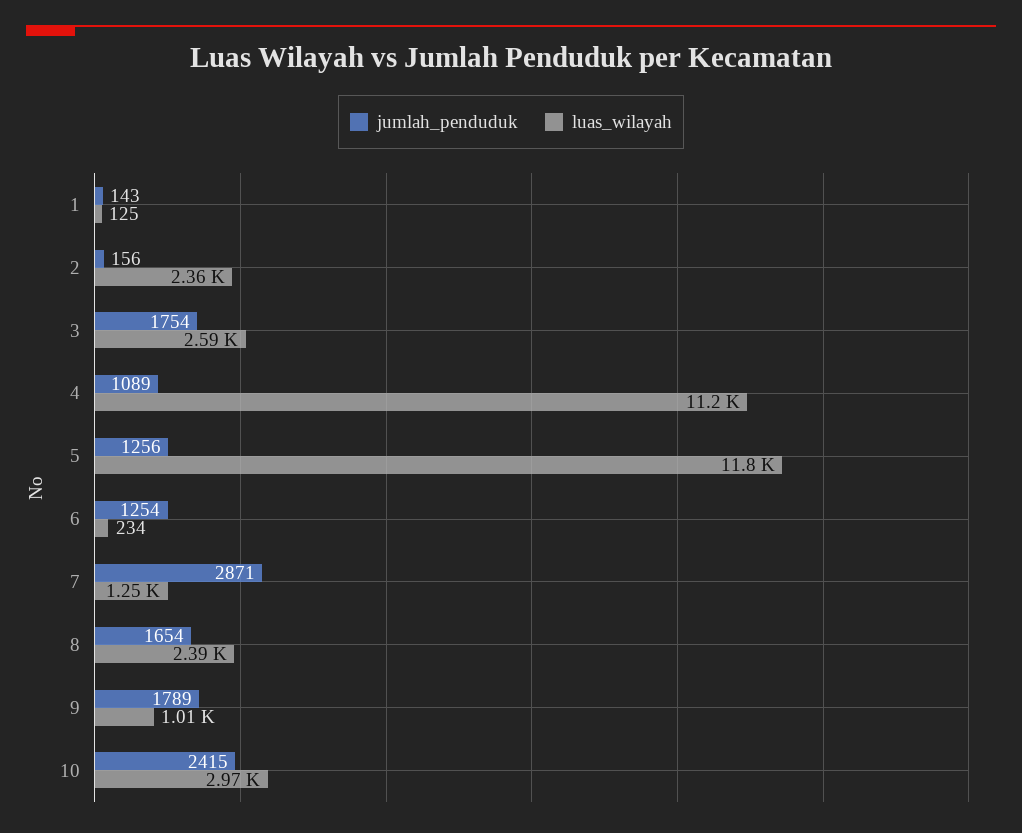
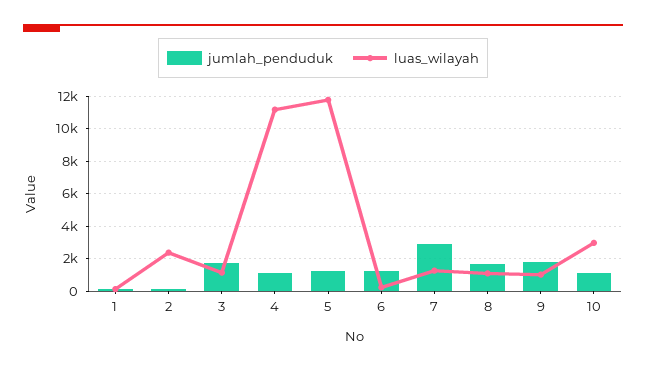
luas_wilayah, 3: 2590 -> 1000
luas_wilayah, 8: 2390 -> 1000
jumlah_penduduk, 10: 2415 -> 1000

